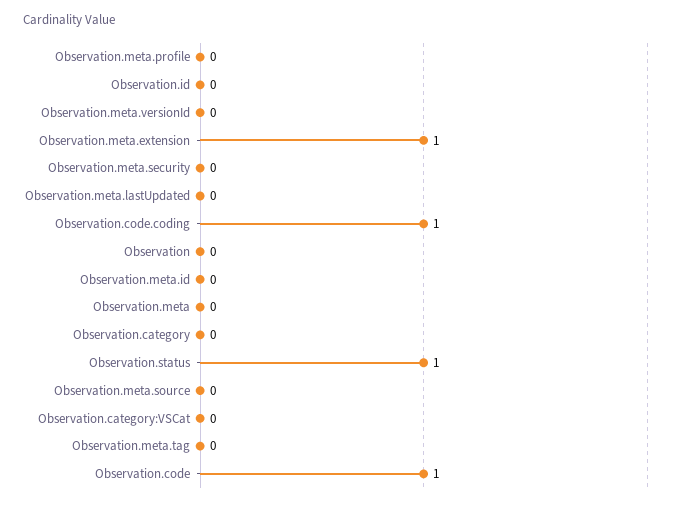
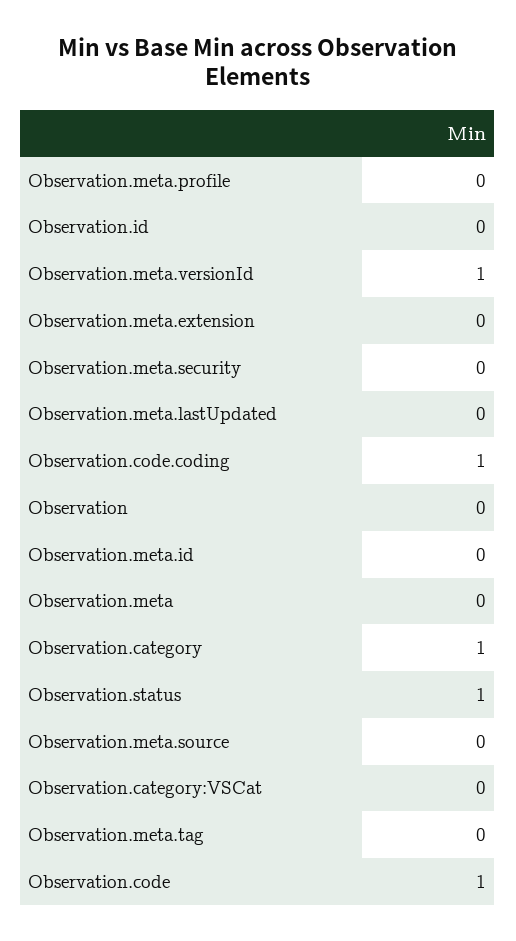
Observation.meta.versionId: 0 -> 1
Observation.meta.extension: 1 -> 0
Observation.category: 0 -> 1

